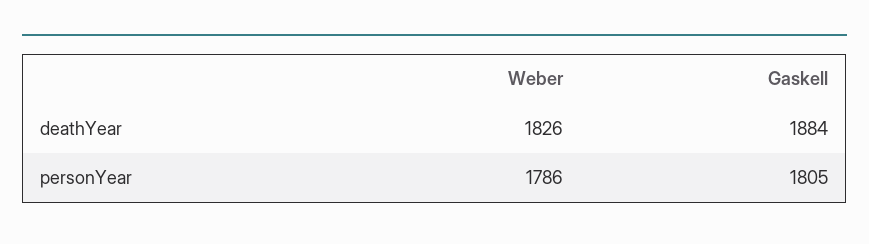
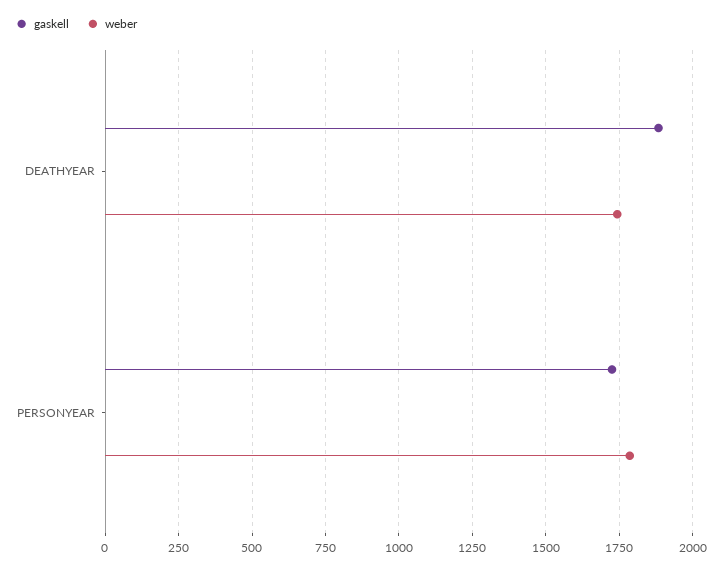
Weber, deathYear: 1826 -> 1750
Gaskell, personYear: 1805 -> 1725

